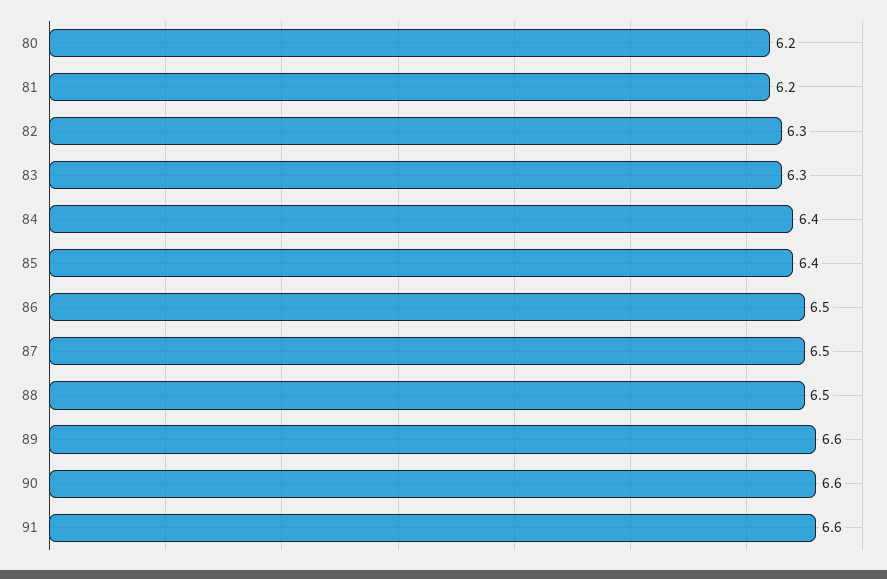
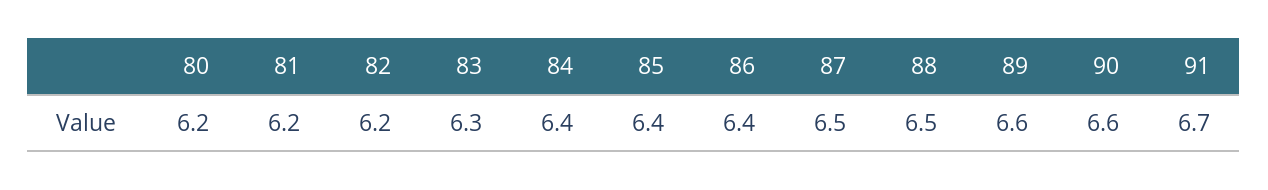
82: 6.3 -> 6.2
86: 6.5 -> 6.4
91: 6.6 -> 6.7

